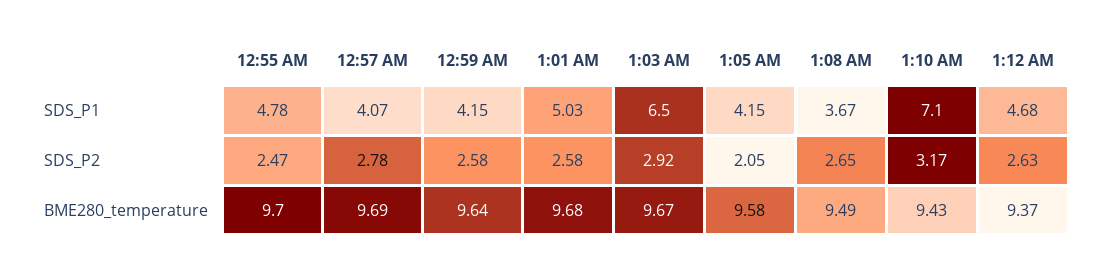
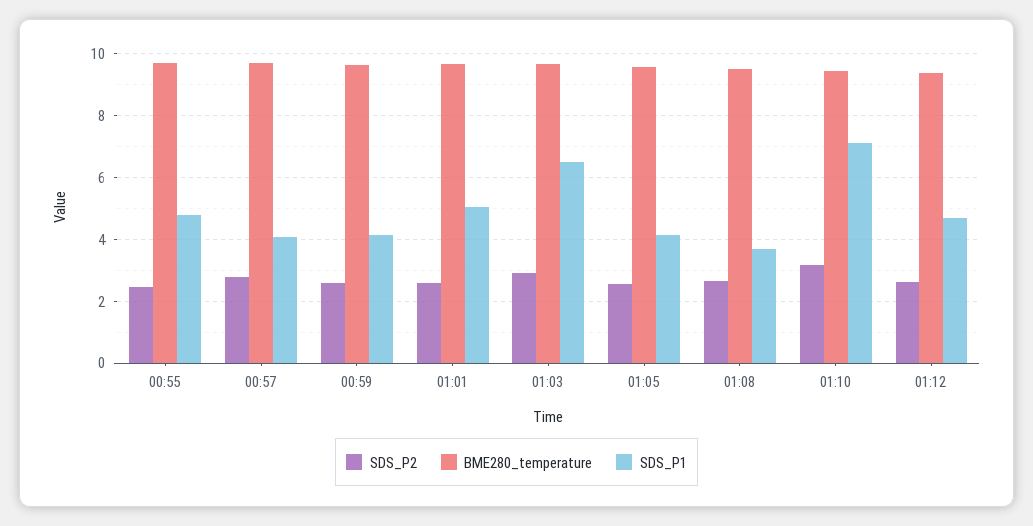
SDS_P2, 1:05 AM: 2.05 -> 2.6

